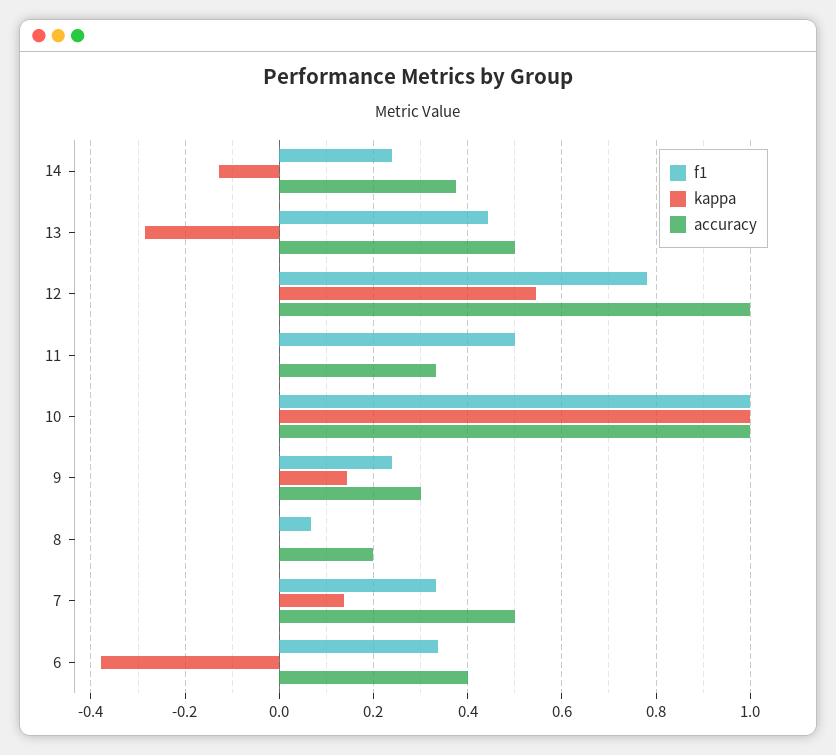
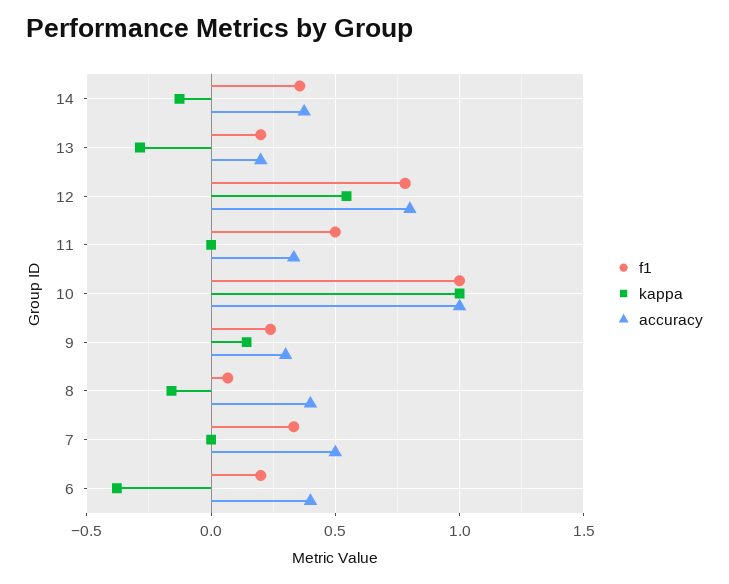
f1, 14: 0.24 -> 0.35
f1, 13: 0.44 -> 0.2
accuracy, 13: 0.5 -> 0.2
accuracy, 12: 1 -> 0.8
kappa, 8: 0 -> -0.15
accuracy, 8: 0.2 -> 0.4
kappa, 7: 0.14 -> 0
f1, 6: 0.34 -> 0.2

